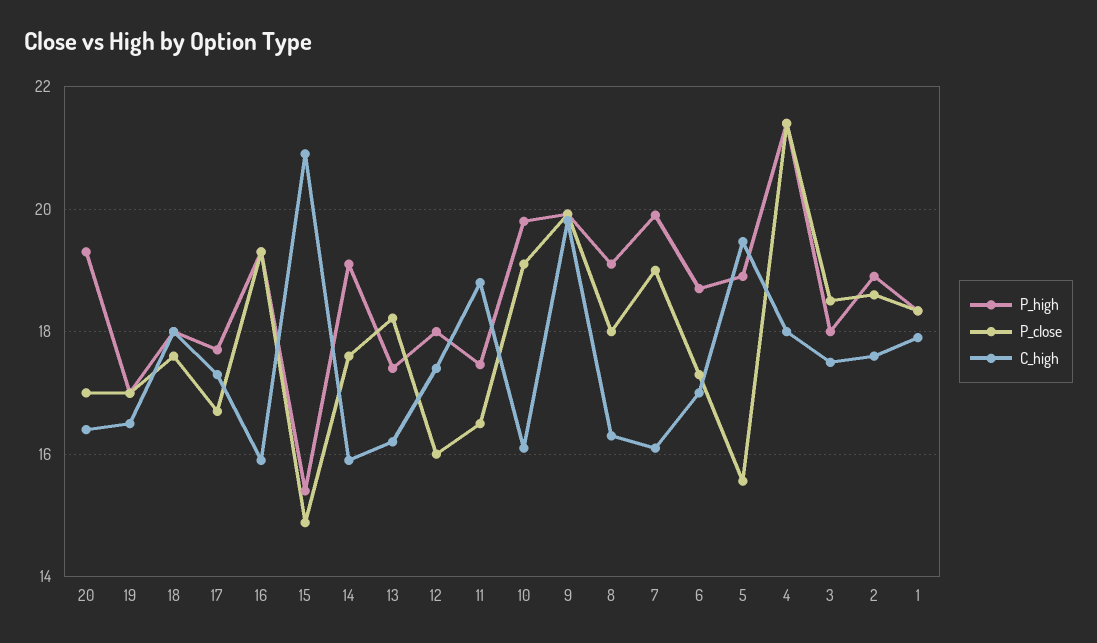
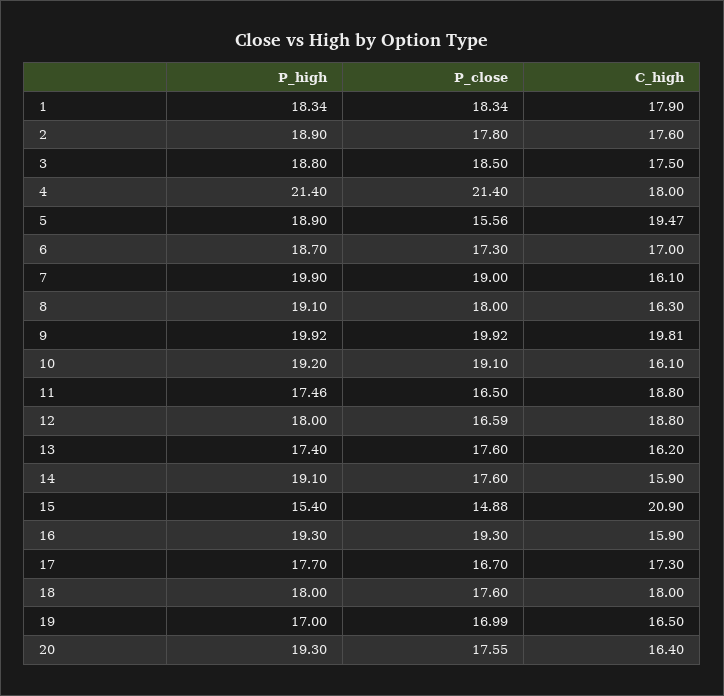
P_close, 20: 17 -> 17.55
P_close, 13: 18.2 -> 17.6
P_close, 12: 16 -> 16.59
C_high, 12: 17.4 -> 18.8
P_high, 10: 19.8 -> 19.2
P_high, 3: 18 -> 18.8
P_close, 2: 18.6 -> 17.8

